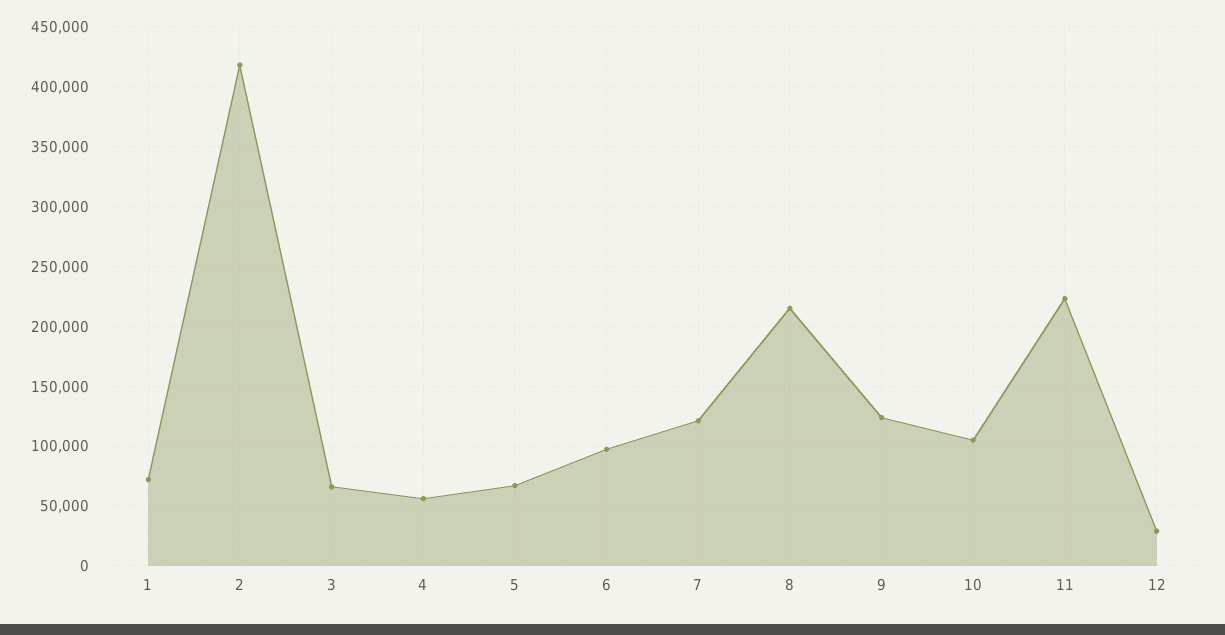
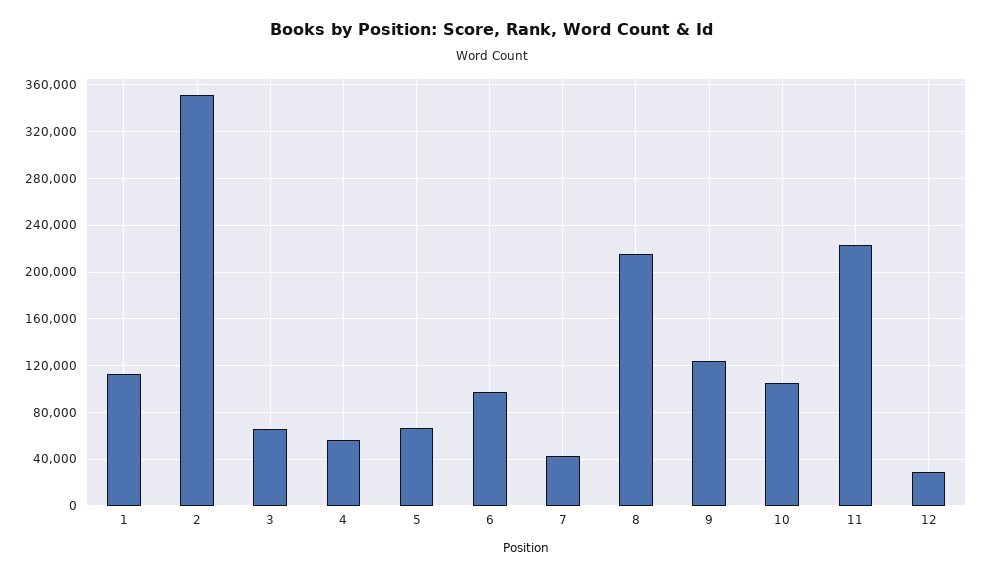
1: 70000 -> 110000
2: 420000 -> 350000
7: 120000 -> 40000

